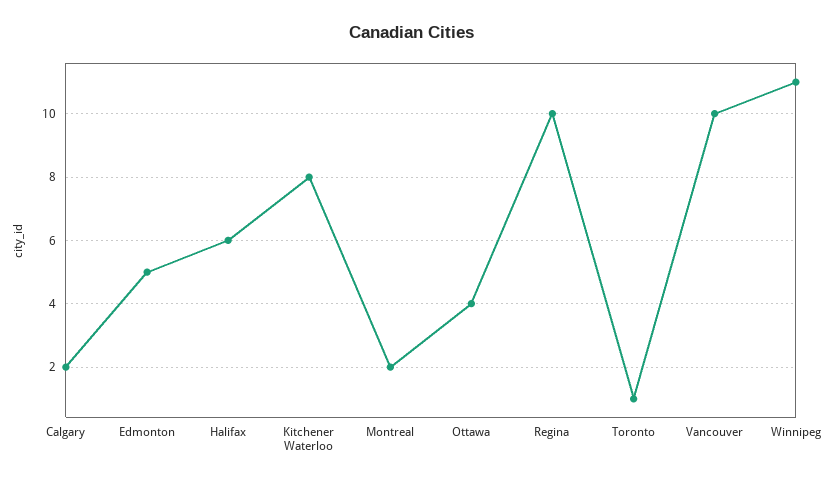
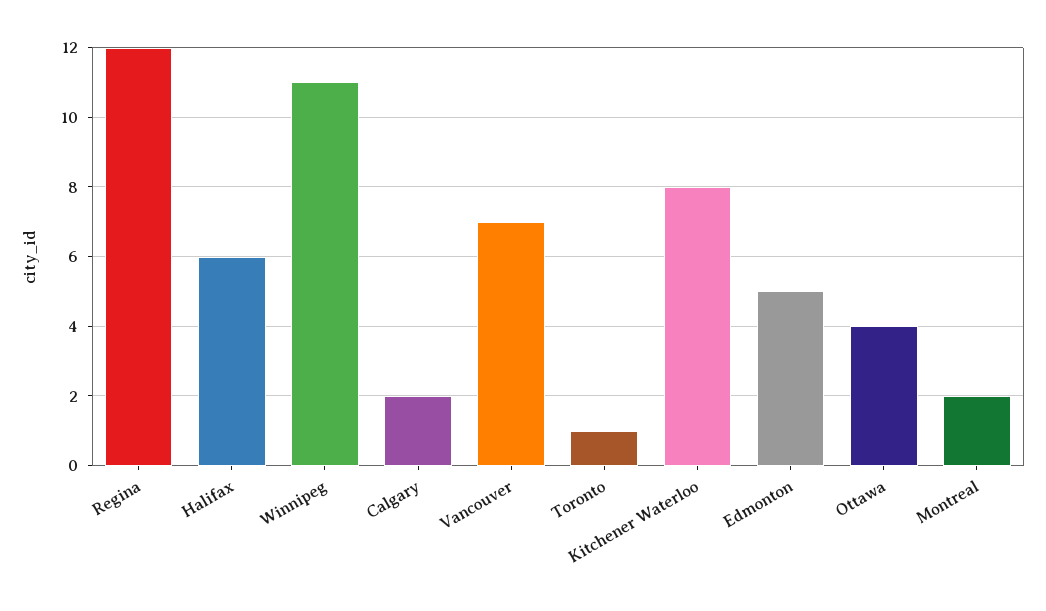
Regina: 10 -> 12
Vancouver: 10 -> 7

